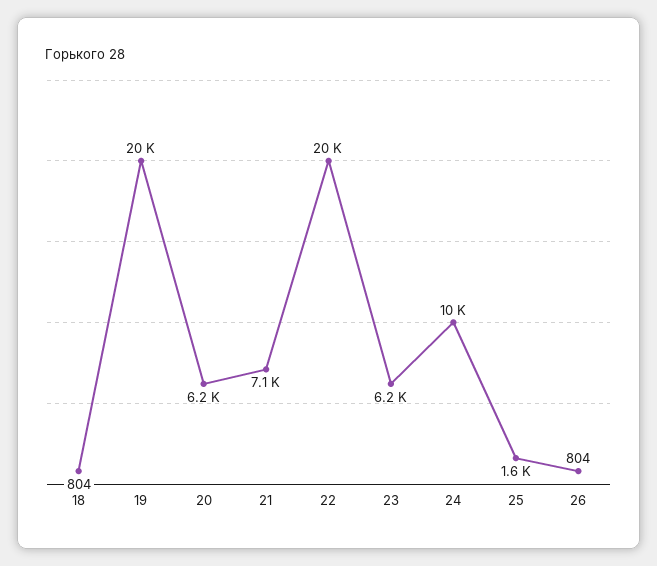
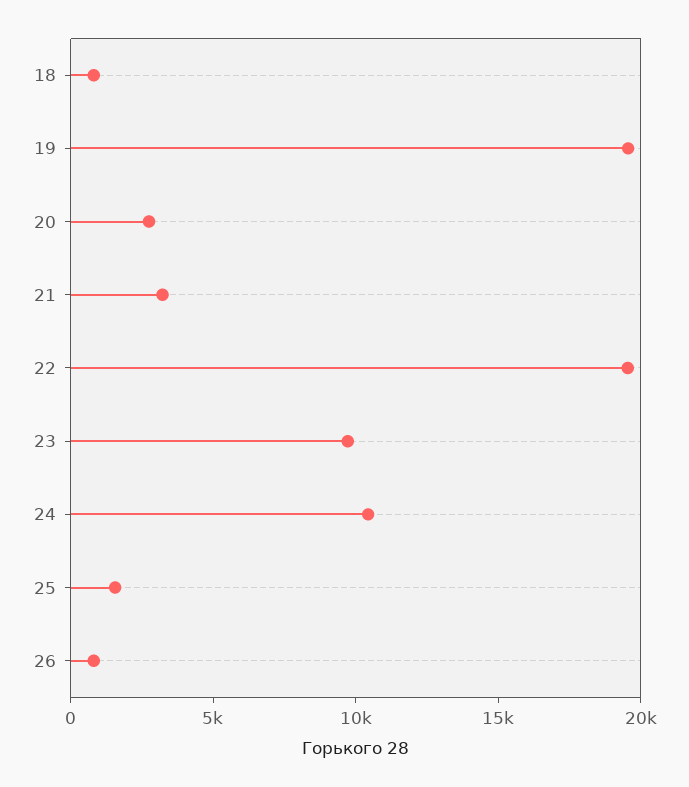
20: 6200 -> 3000
21: 7100 -> 3000
23: 6200 -> 10000

